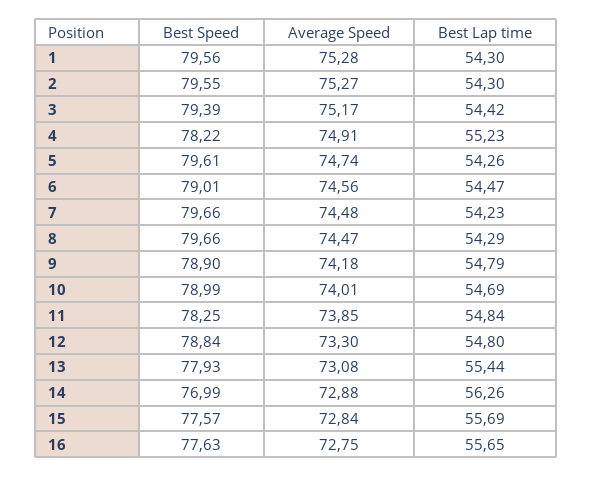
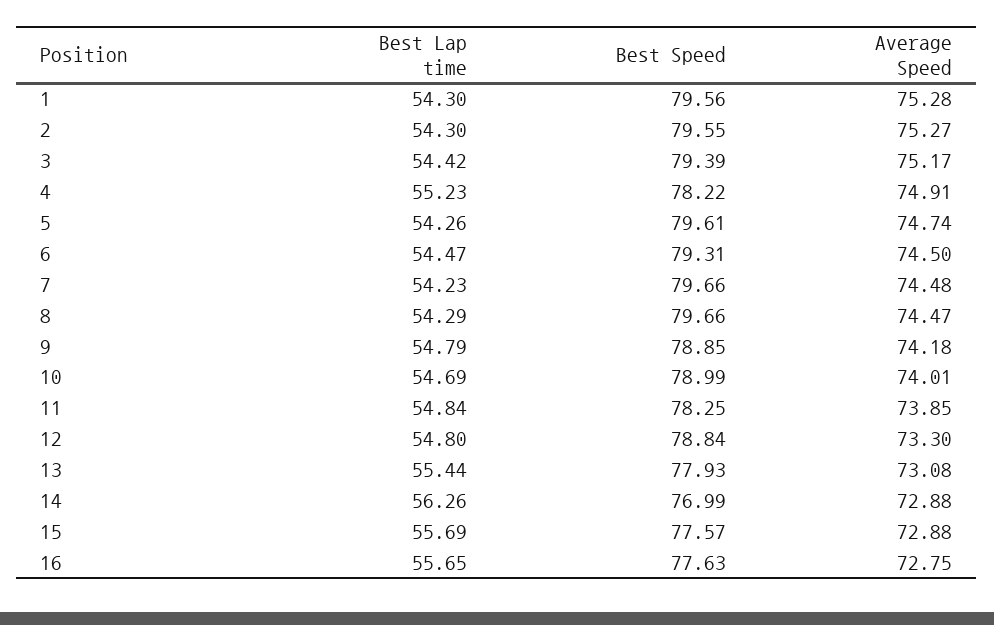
Best Speed, 6: 79.01 -> 79.31
Average Speed, 6: 74.56 -> 74.5
Best Speed, 9: 78.9 -> 78.85
Average Speed, 15: 72.84 -> 72.88

